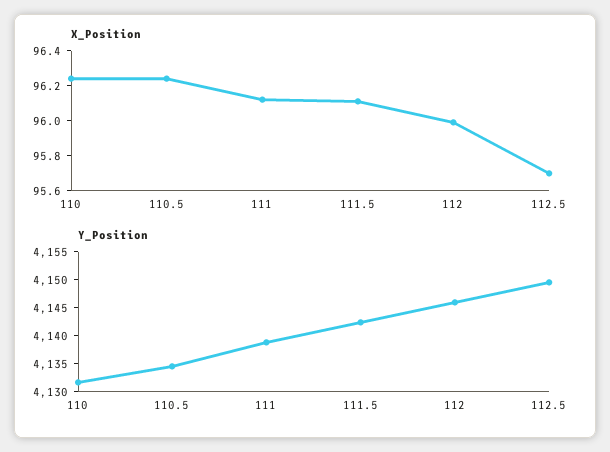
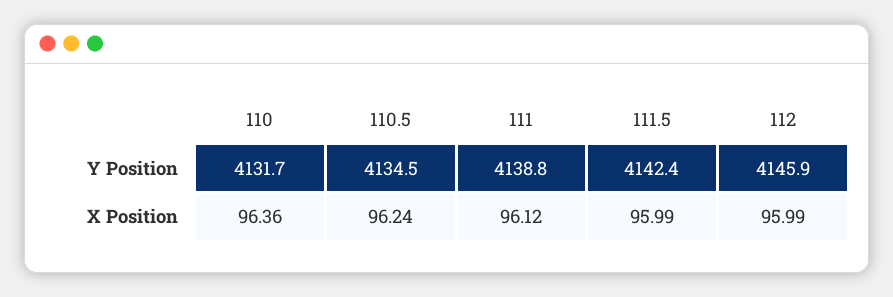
X_Position, 110: 96.25 -> 96.36
X_Position, 111.5: 96.1 -> 95.99
X_Position, 112.5: 95.7 -> none
Y_Position, 112.5: 4150 -> none

